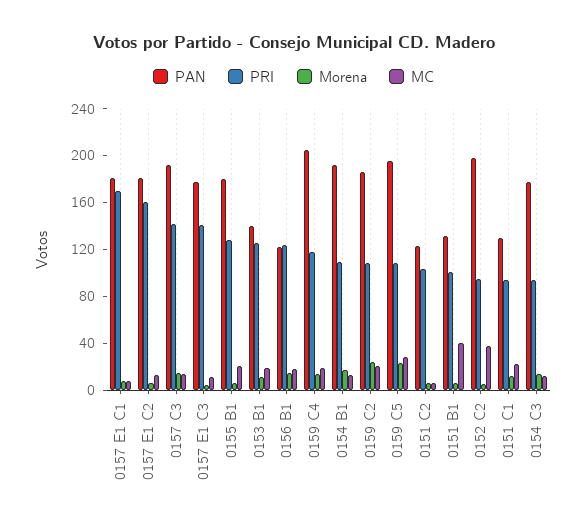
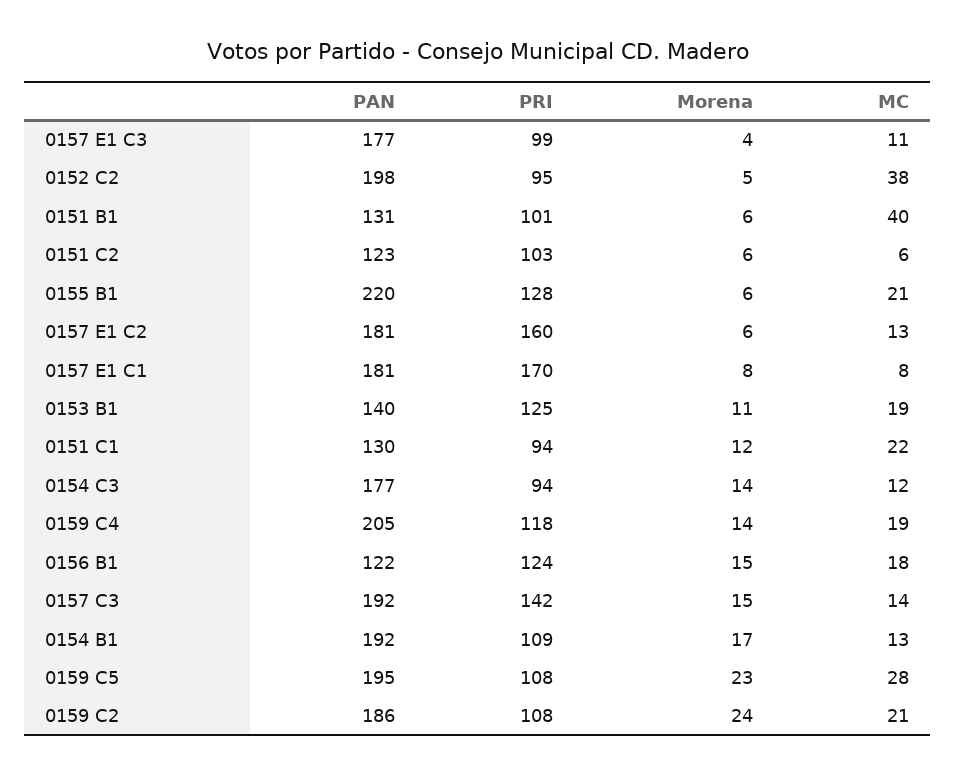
PRI, 0157 E1 C3: 140 -> 99
PAN, 0155 B1: 180 -> 220

